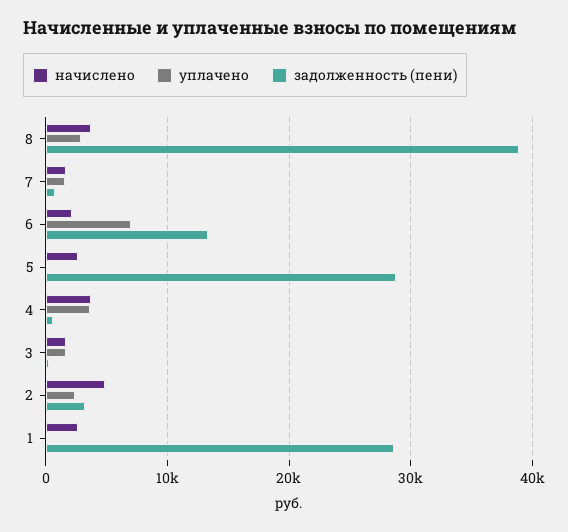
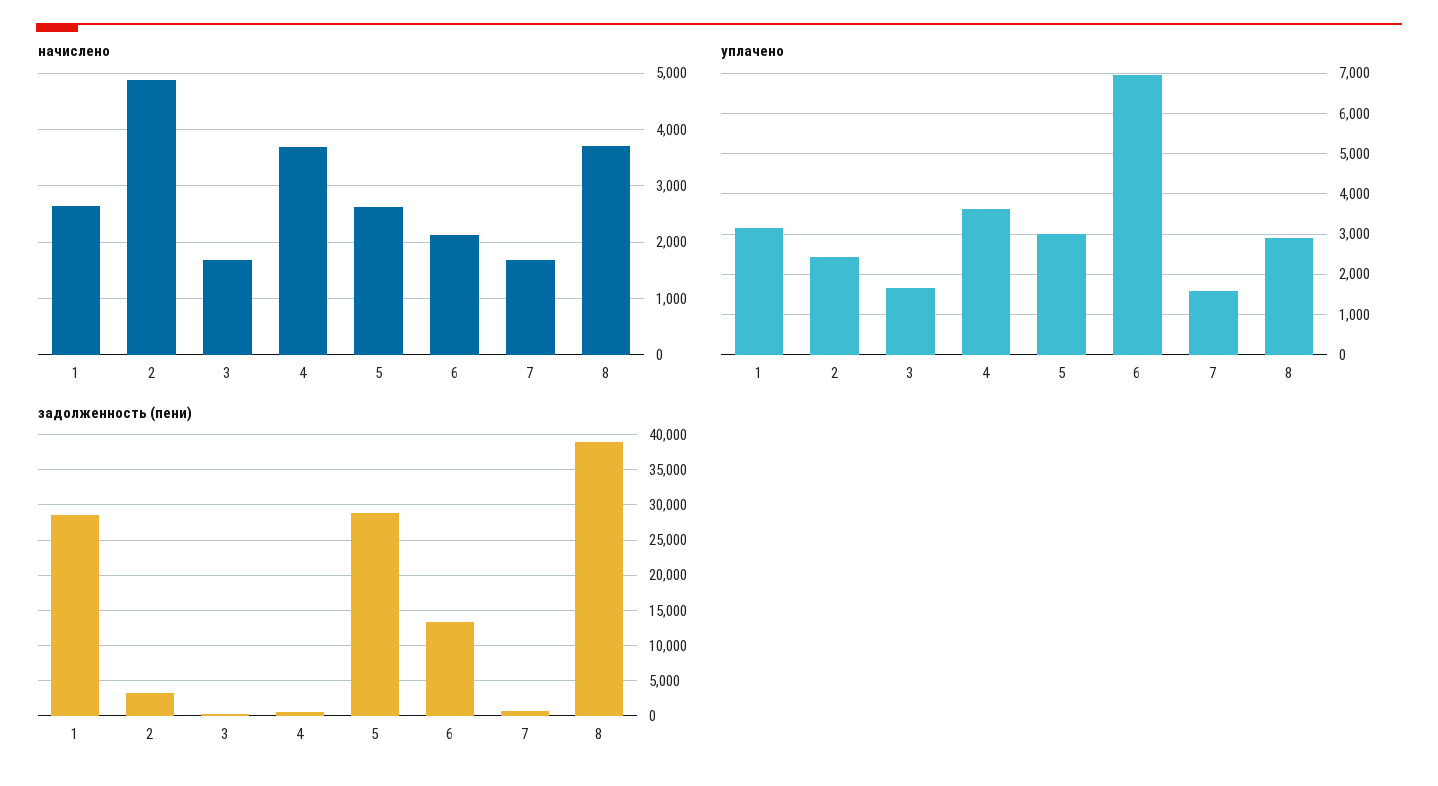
уплачено, 5: 0 -> 3000
уплачено, 1: 0 -> 3200

